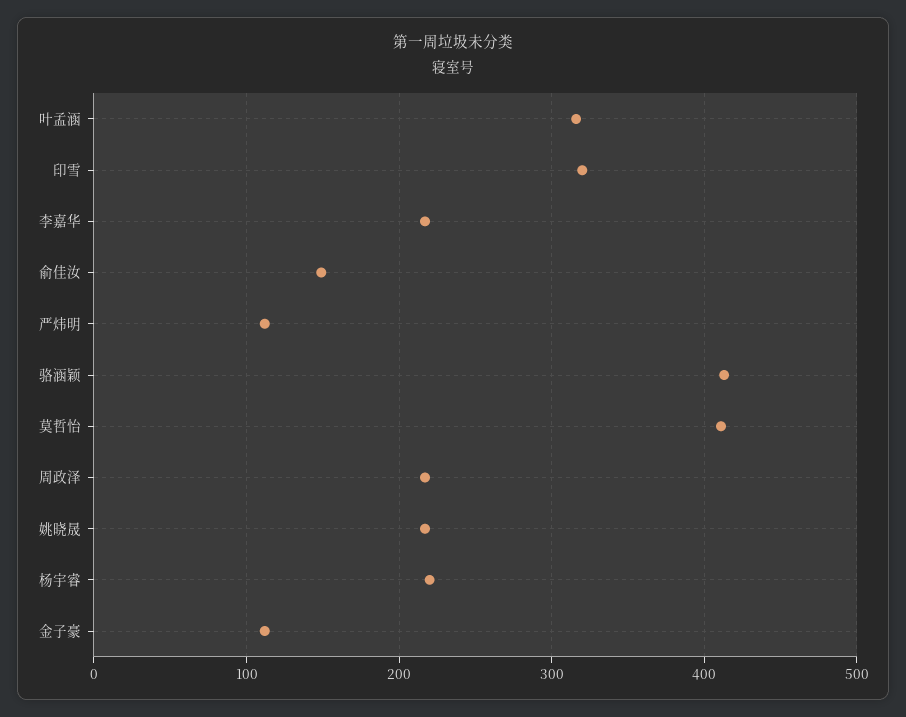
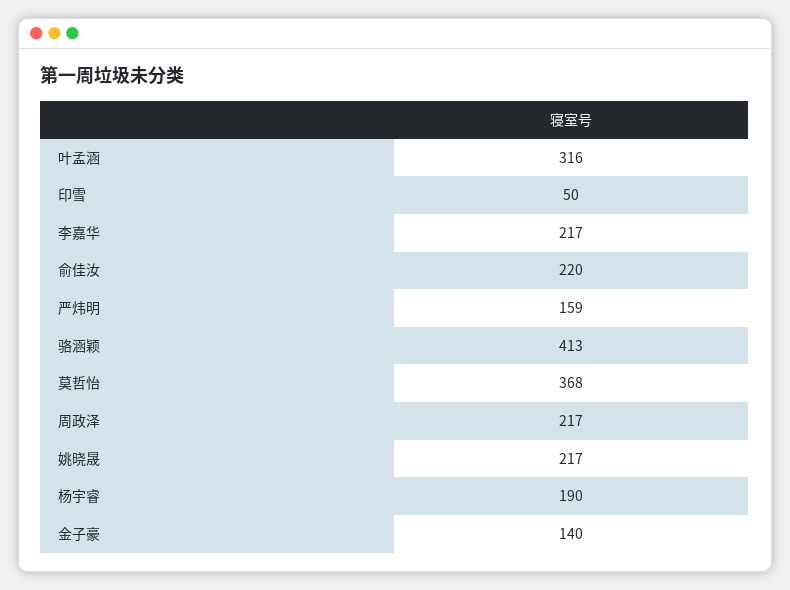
印雪: 320 -> 50
俞佳汝: 150 -> 220
严炜明: 110 -> 159
莫哲怡: 410 -> 368
杨宇睿: 220 -> 190
金子豪: 110 -> 140

